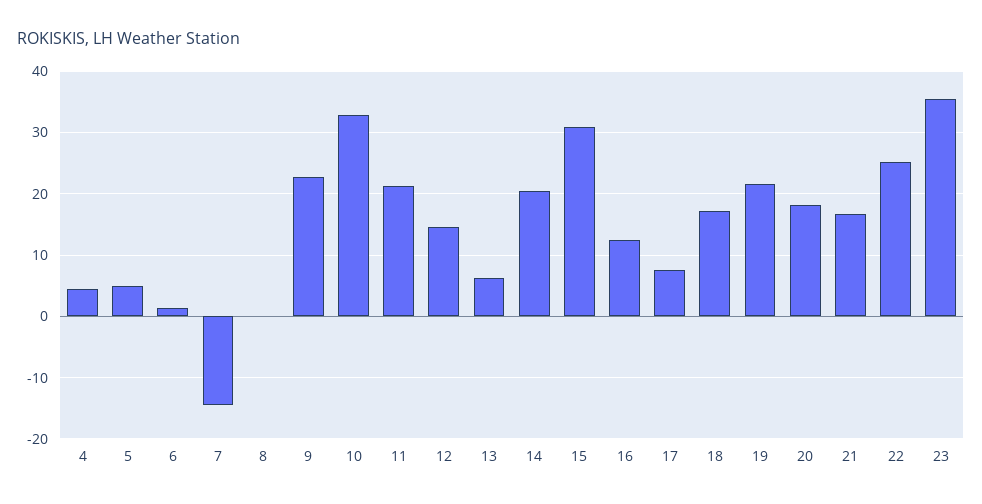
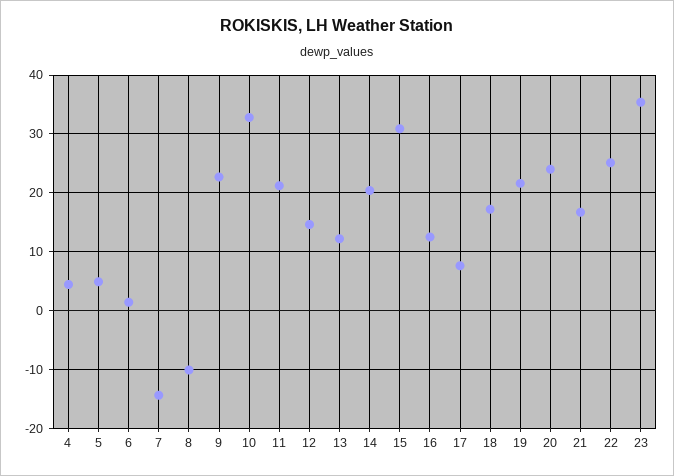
8: 0 -> -10
13: 6 -> 12
20: 18 -> 24

